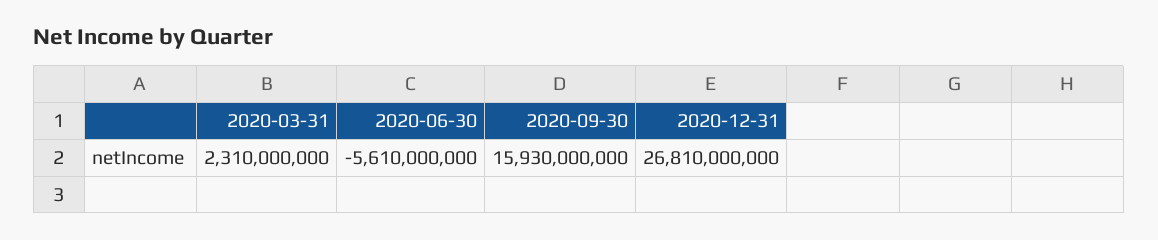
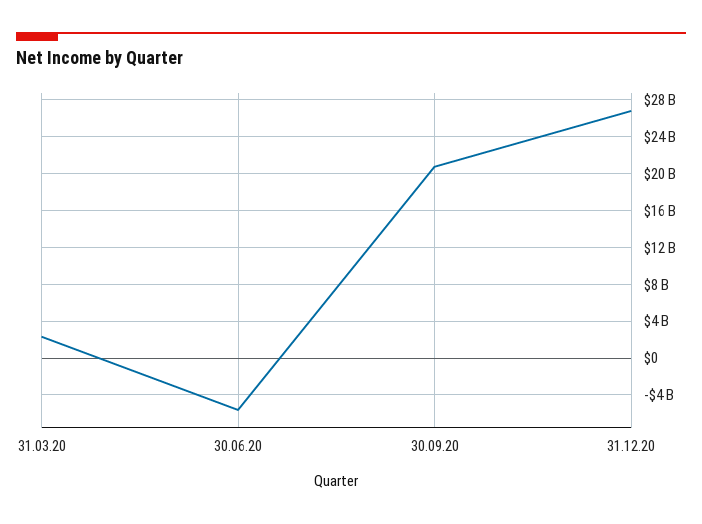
2020-09-30: 15930000000 -> 21000000000

